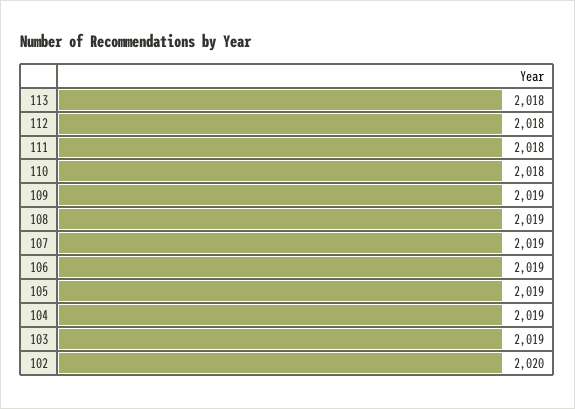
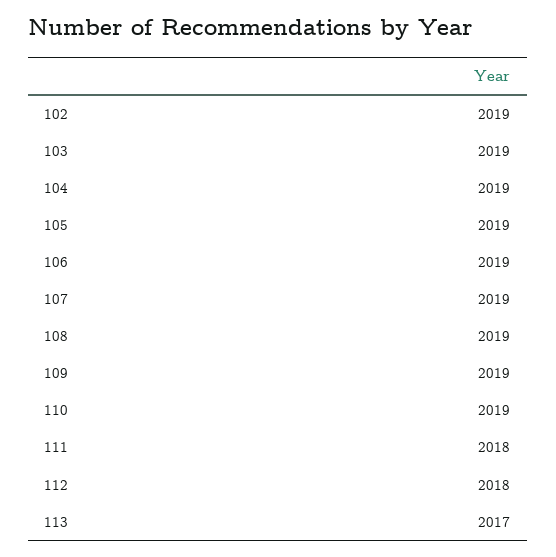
113: 2018 -> 2017
110: 2018 -> 2019
102: 2020 -> 2019

